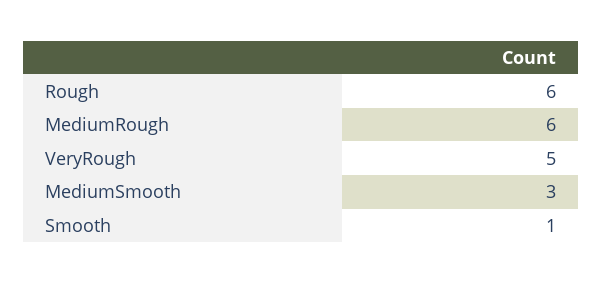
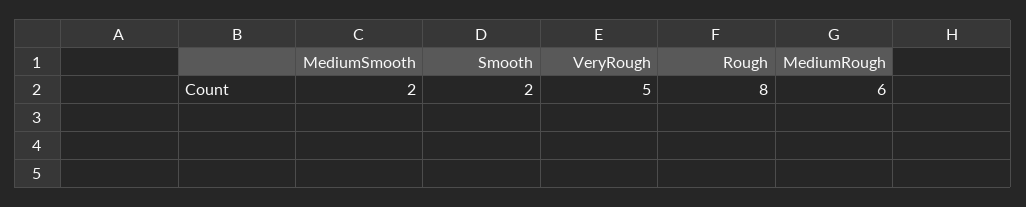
Rough: 6 -> 8
MediumSmooth: 3 -> 2
Smooth: 1 -> 2

